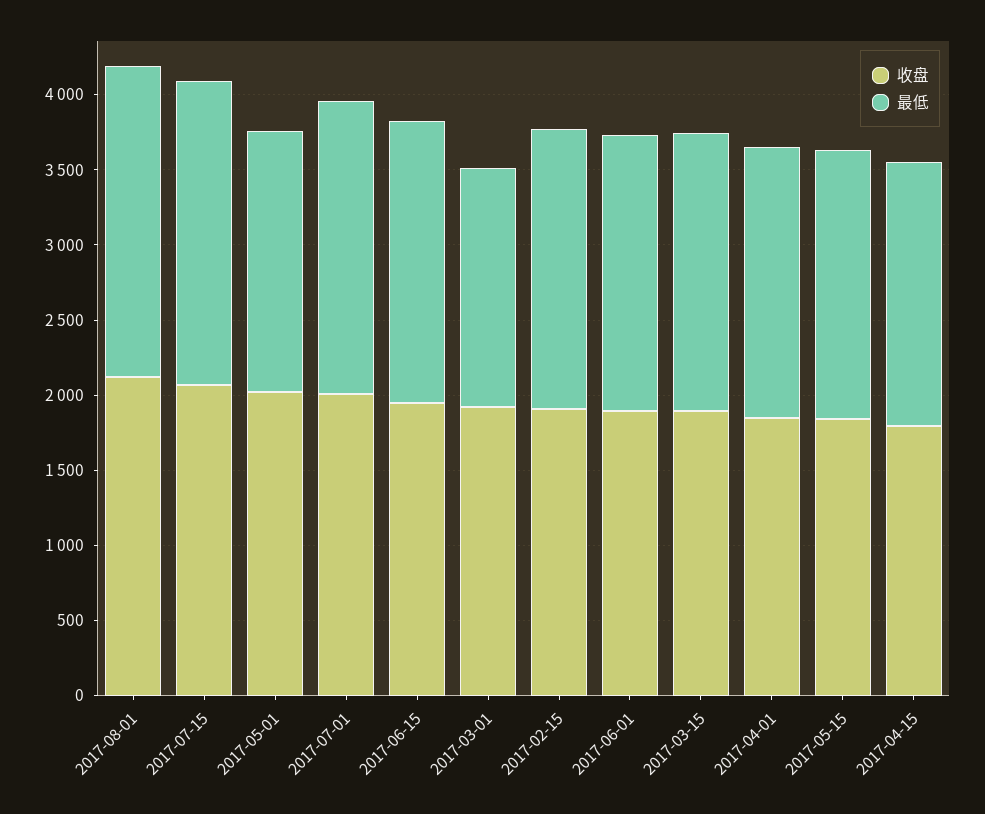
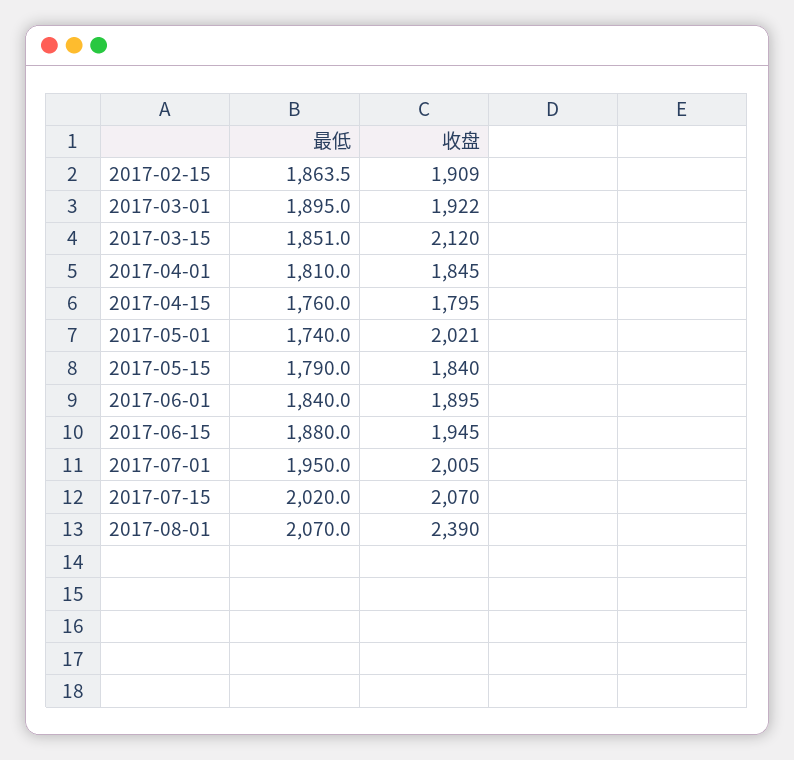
收盘, 2017-08-01: 2100 -> 2390
最低, 2017-03-01: 1600 -> 1895
收盘, 2017-03-15: 1900 -> 2120

